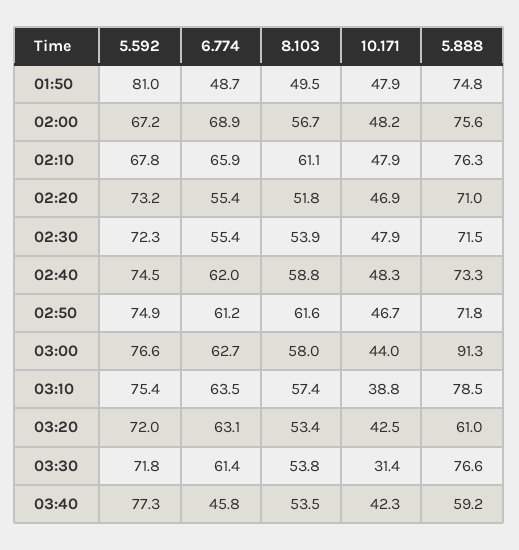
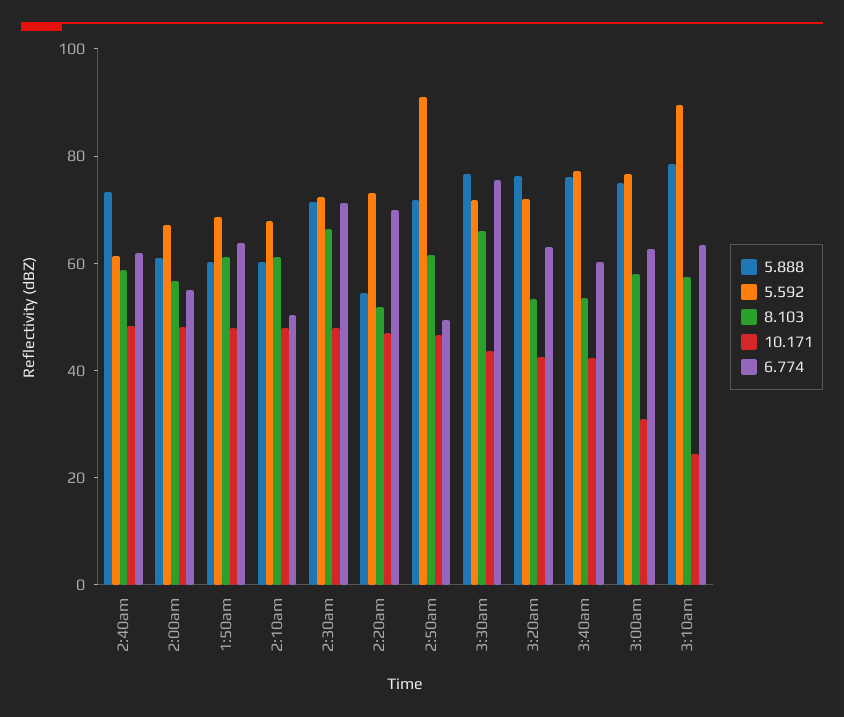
5.592, 01:50: 81 -> 70
6.774, 01:50: 48.7 -> 65
8.103, 01:50: 49.5 -> 60
5.888, 01:50: 74.8 -> 60
6.774, 02:00: 68.9 -> 55
5.888, 02:00: 75.6 -> 60
6.774, 02:10: 65.9 -> 50
5.888, 02:10: 76.3 -> 60
6.774, 02:20: 55.4 -> 70
5.888, 02:20: 71 -> 55
6.774, 02:30: 55.4 -> 70
8.103, 02:30: 53.9 -> 65
5.592, 02:40: 74.5 -> 60
5.592, 02:50: 74.9 -> 90
6.774, 02:50: 61.2 -> 50
10.171, 03:00: 44 -> 30
5.888, 03:00: 91.3 -> 75
5.592, 03:10: 75.4 -> 90
10.171, 03:10: 38.8 -> 25
5.888, 03:20: 61 -> 75
6.774, 03:30: 61.4 -> 75
8.103, 03:30: 53.8 -> 65
10.171, 03:30: 31.4 -> 45
6.774, 03:40: 45.8 -> 60
5.888, 03:40: 59.2 -> 75

